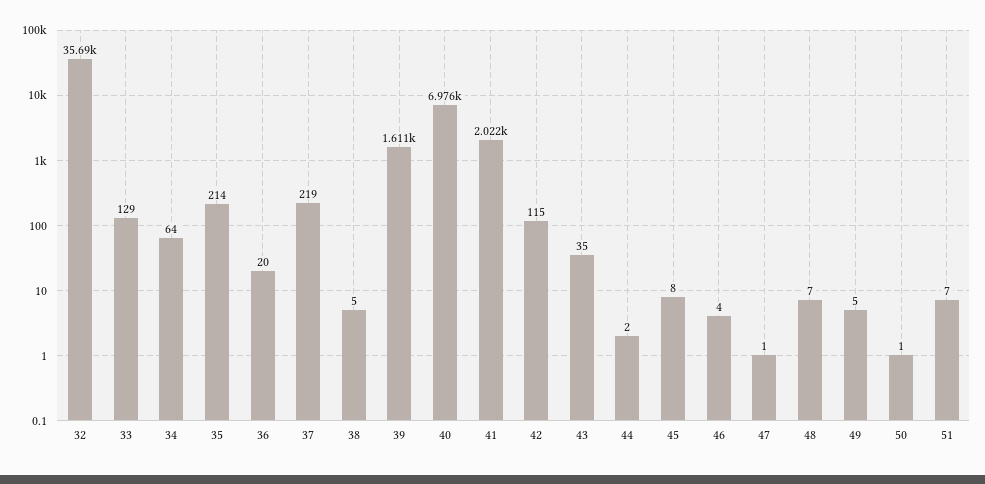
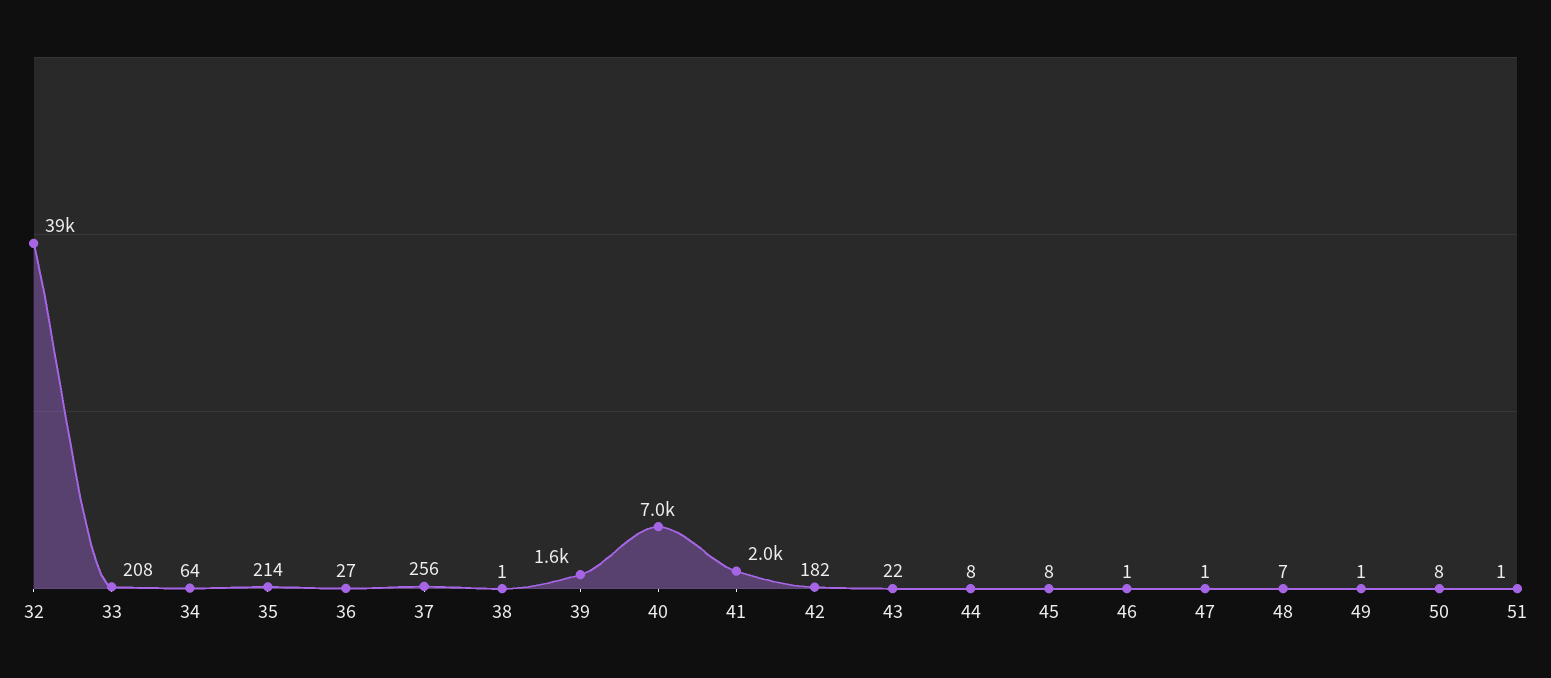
32: 35690 -> 39000
33: 129 -> 208
36: 20 -> 27
37: 219 -> 256
38: 5 -> 1
42: 115 -> 182
43: 35 -> 22
44: 2 -> 8
46: 4 -> 1
49: 5 -> 1
50: 1 -> 8
51: 7 -> 1

